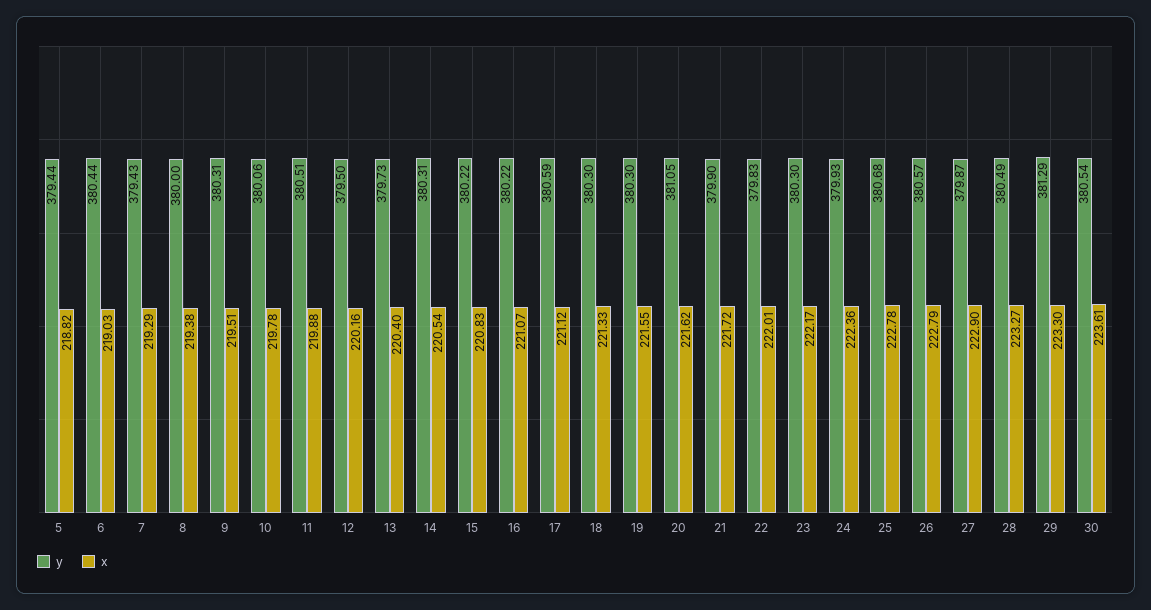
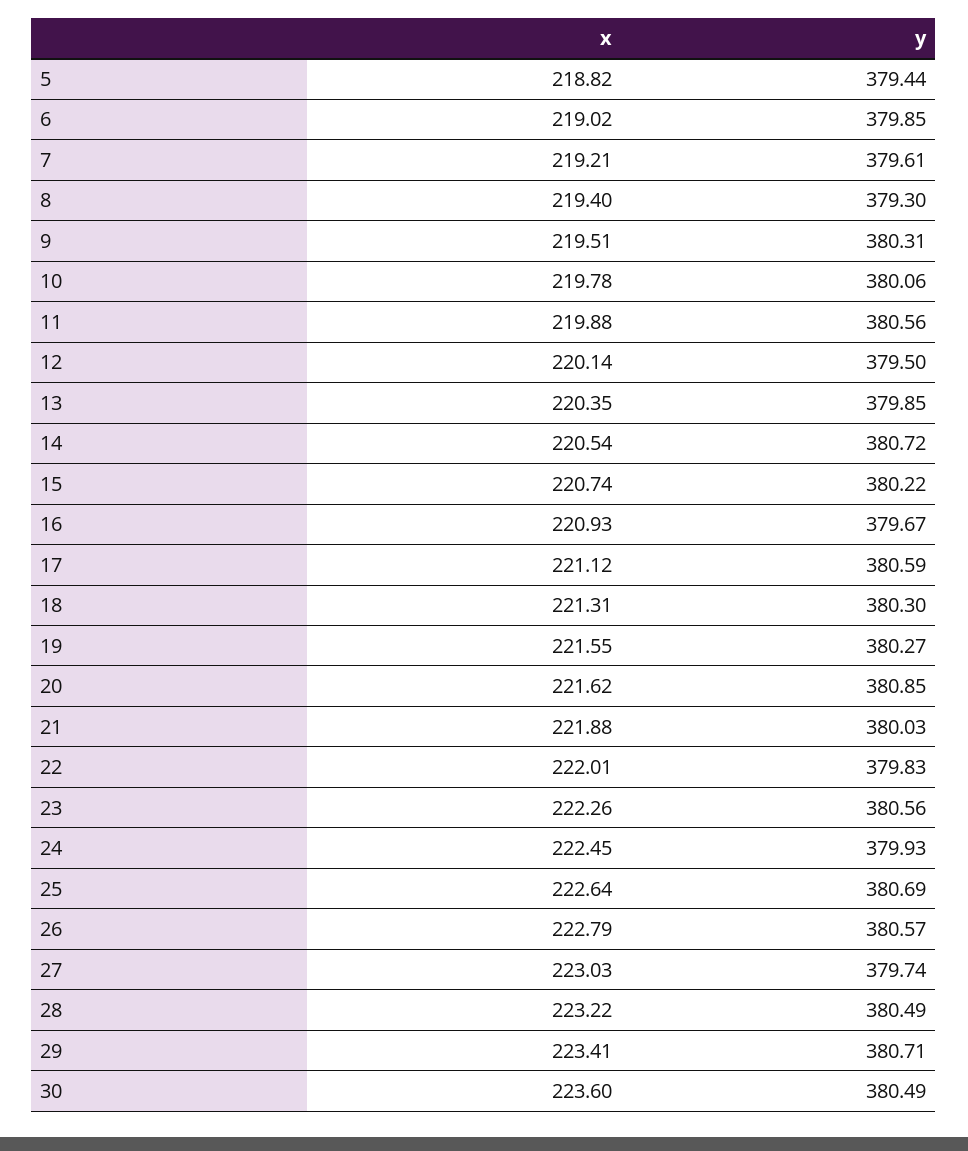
y, 6: 380.44 -> 379.85
x, 6: 219.03 -> 219.02
y, 7: 379.43 -> 379.61
x, 7: 219.29 -> 219.21
y, 8: 380 -> 379.3
x, 8: 219.38 -> 219.4
y, 11: 380.51 -> 380.56
x, 12: 220.16 -> 220.14
y, 13: 379.73 -> 379.85
x, 13: 220.4 -> 220.35
y, 14: 380.31 -> 380.72
x, 15: 220.83 -> 220.74
y, 16: 380.22 -> 379.67
x, 16: 221.07 -> 220.93
x, 18: 221.33 -> 221.31
y, 19: 380.3 -> 380.27
y, 20: 381.05 -> 380.85
y, 21: 379.9 -> 380.03
x, 21: 221.72 -> 221.88
y, 23: 380.3 -> 380.56
x, 23: 222.17 -> 222.26
x, 24: 222.36 -> 222.45
y, 25: 380.68 -> 380.69
x, 25: 222.78 -> 222.64
y, 27: 379.87 -> 379.74
x, 27: 222.9 -> 223.03
x, 28: 223.27 -> 223.22
y, 29: 381.29 -> 380.71
x, 29: 223.3 -> 223.41
y, 30: 380.54 -> 380.49
x, 30: 223.61 -> 223.6

